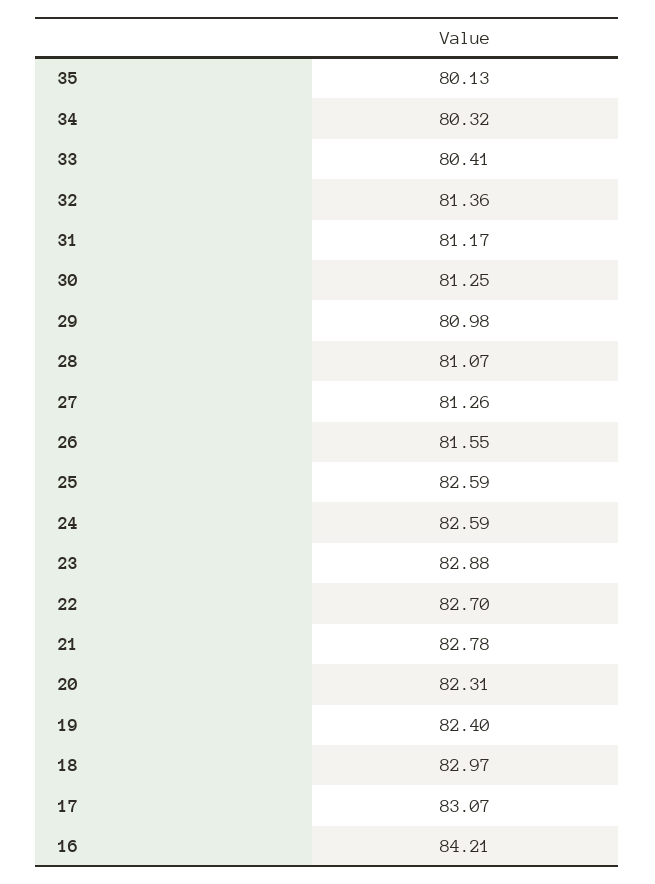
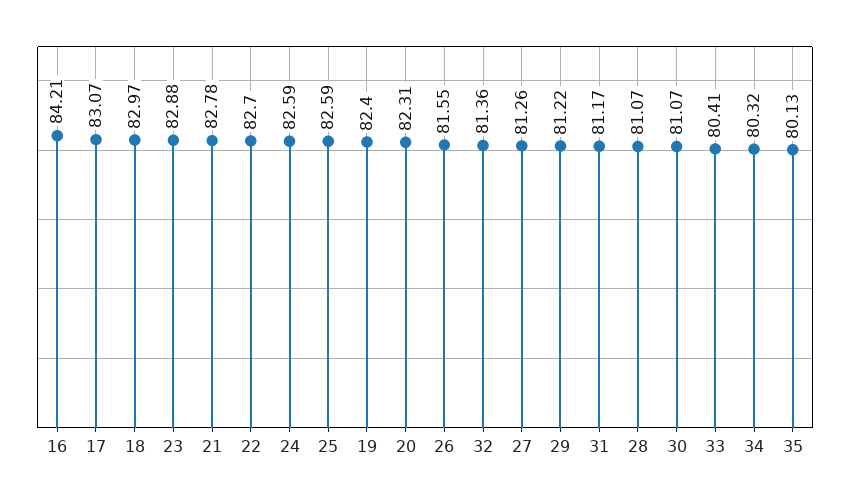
30: 81.25 -> 81.07
29: 80.98 -> 81.22

